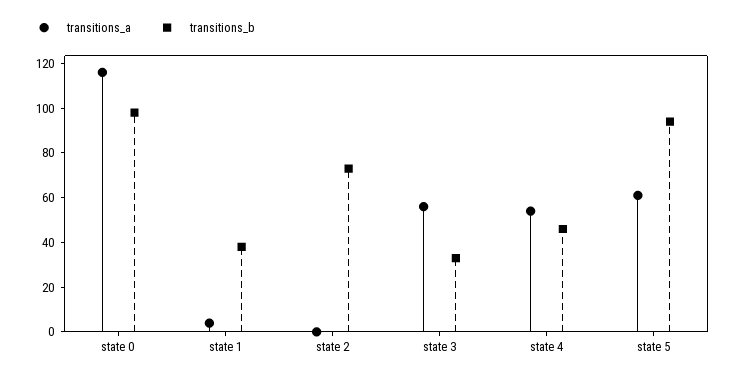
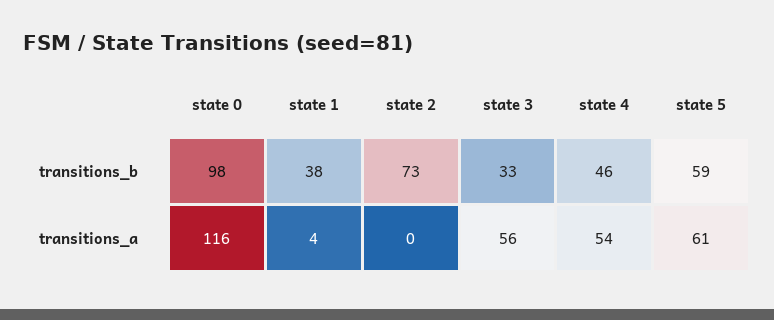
transitions_b, state 5: 95 -> 59

